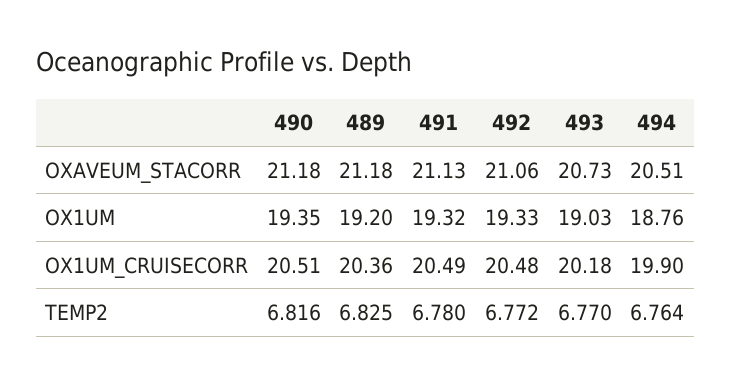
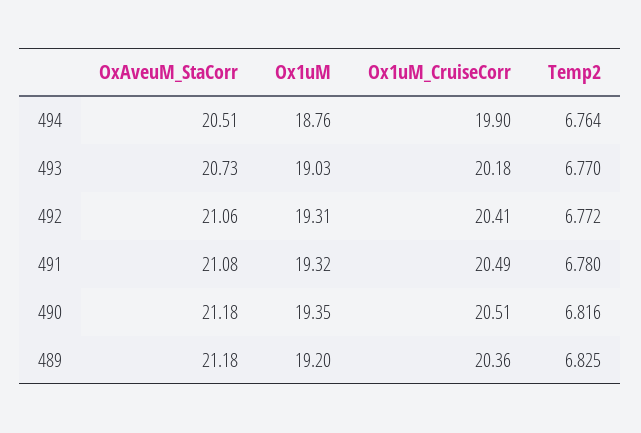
491, OXAVEUM_STACORR: 21.13 -> 21.08
492, OX1UM: 19.33 -> 19.31
492, OX1UM_CRUISECORR: 20.48 -> 20.41

